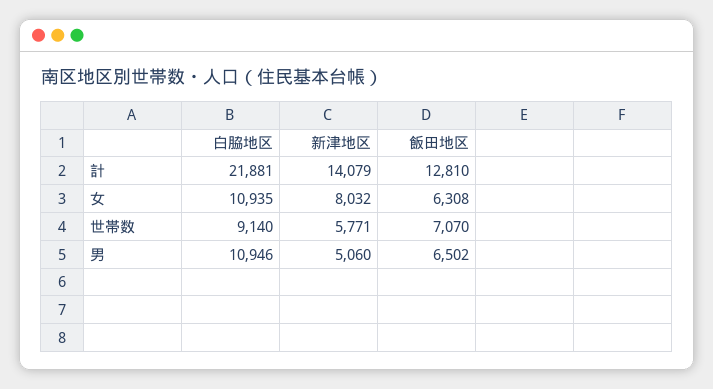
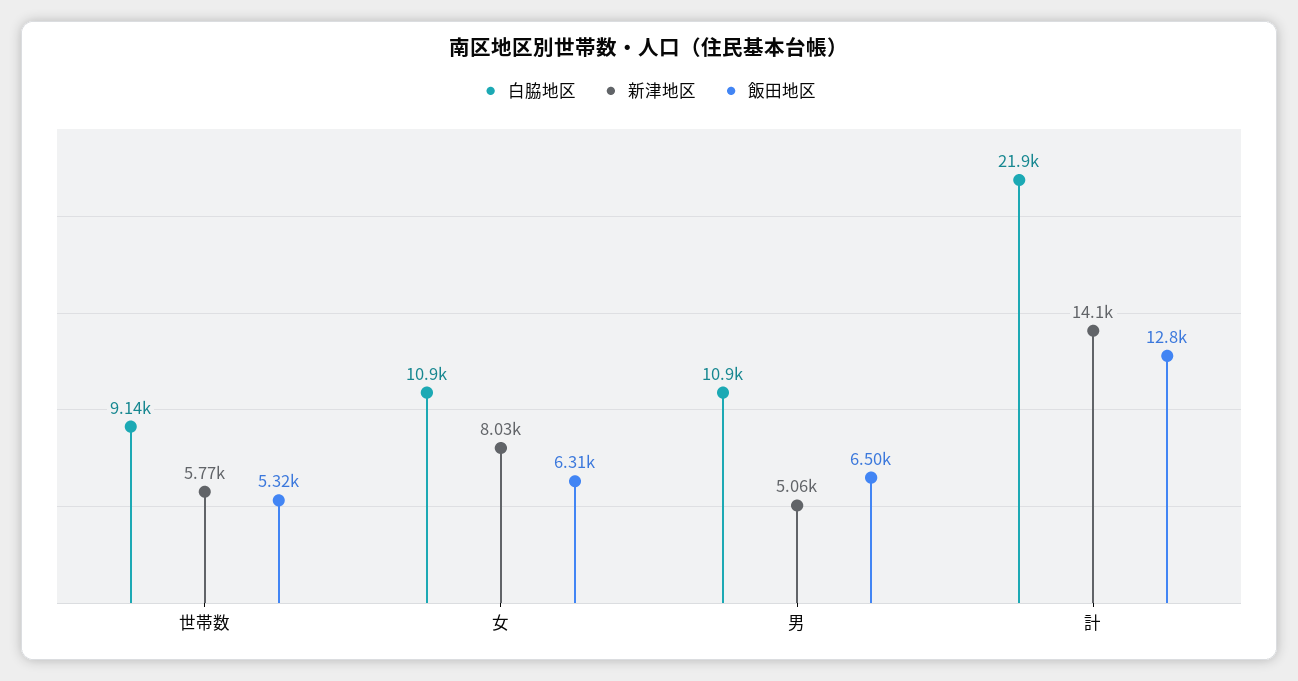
飯田地区, 世帯数: 7070 -> 5320

